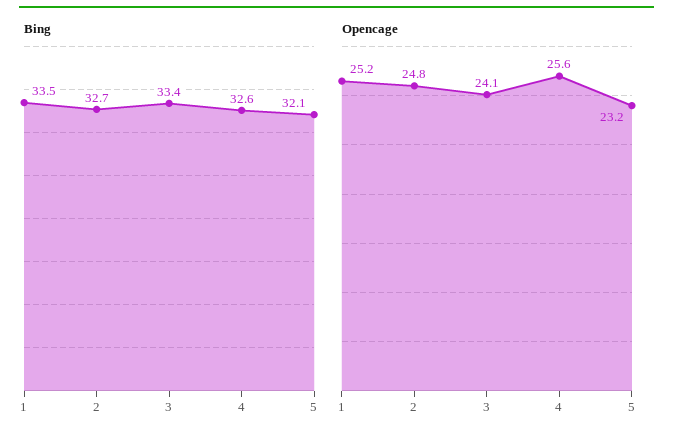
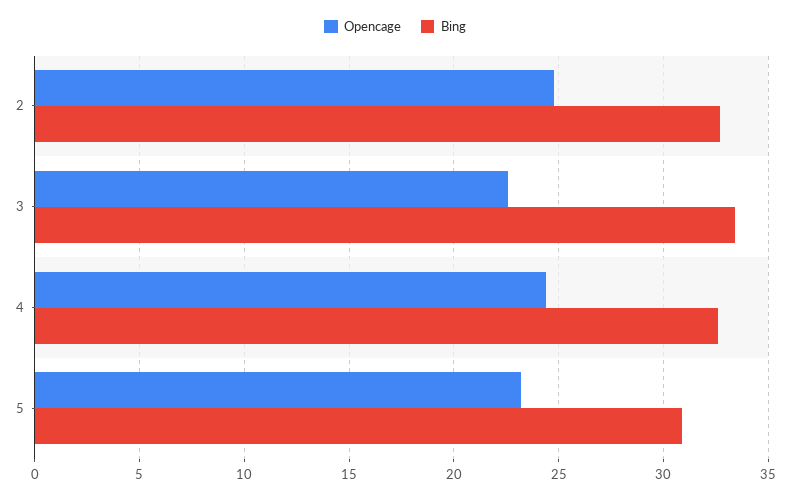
Bing, 1: 33.5 -> none
Bing, 5: 32.1 -> 31
Opencage, 1: 25.2 -> none
Opencage, 3: 24.1 -> 22.5
Opencage, 4: 25.6 -> 24.5

